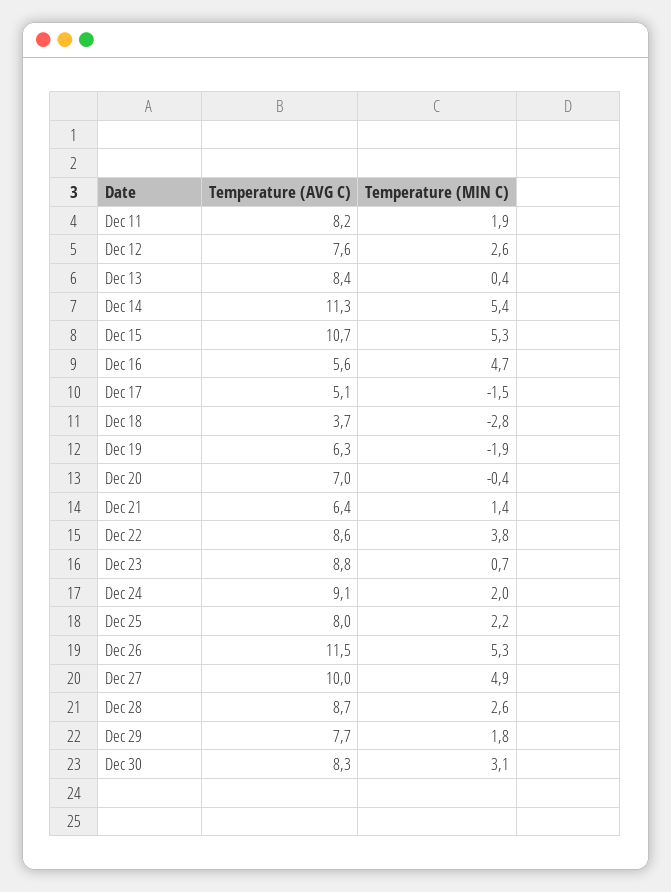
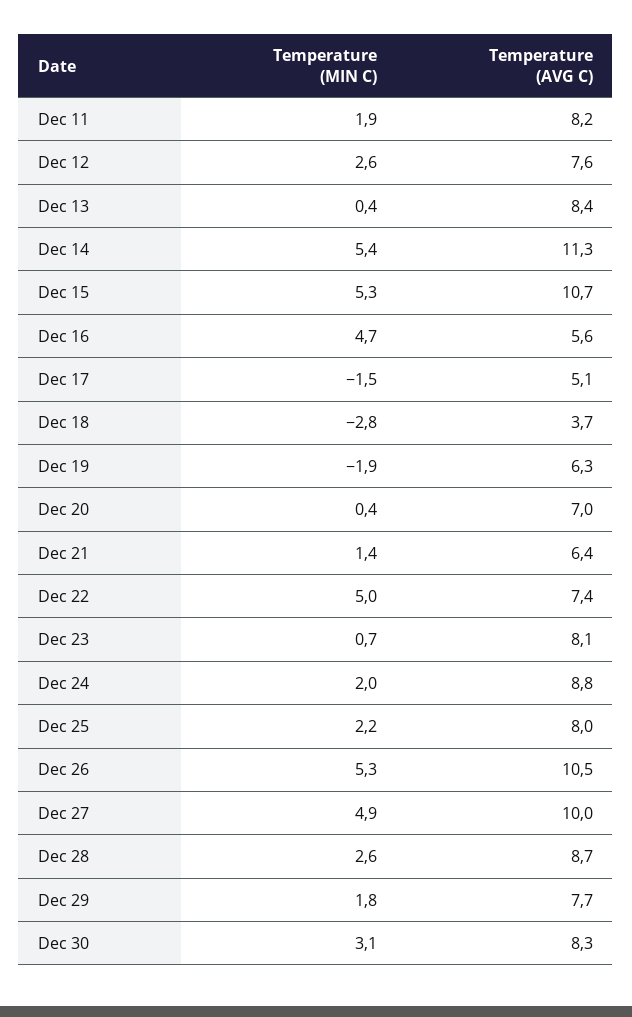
Temperature (MIN C), Dec 20: -0.4 -> 0.4
Temperature (AVG C), Dec 22: 8.6 -> 7.4
Temperature (MIN C), Dec 22: 3.8 -> 5
Temperature (AVG C), Dec 23: 8.8 -> 8.1
Temperature (AVG C), Dec 24: 9.1 -> 8.8
Temperature (AVG C), Dec 26: 11.5 -> 10.5

